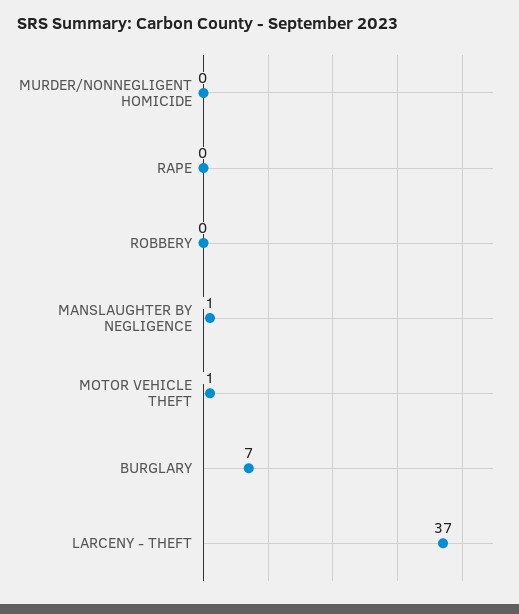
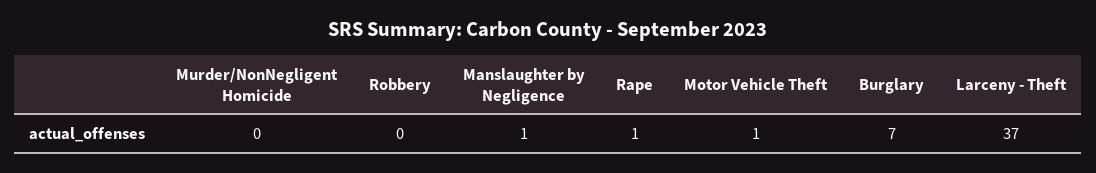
RAPE: 0 -> 1

